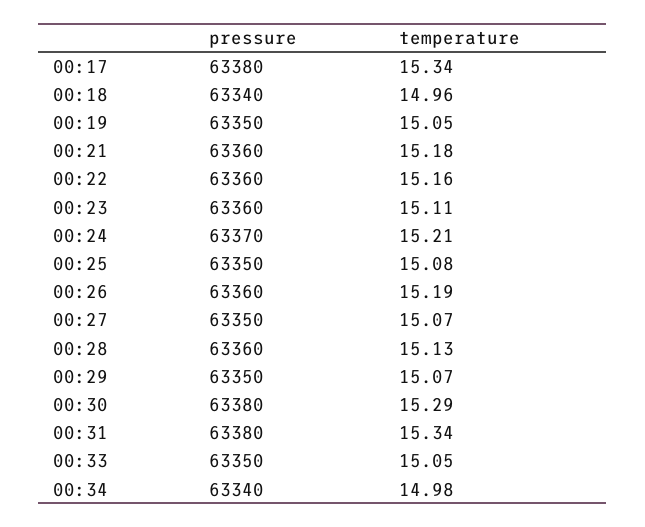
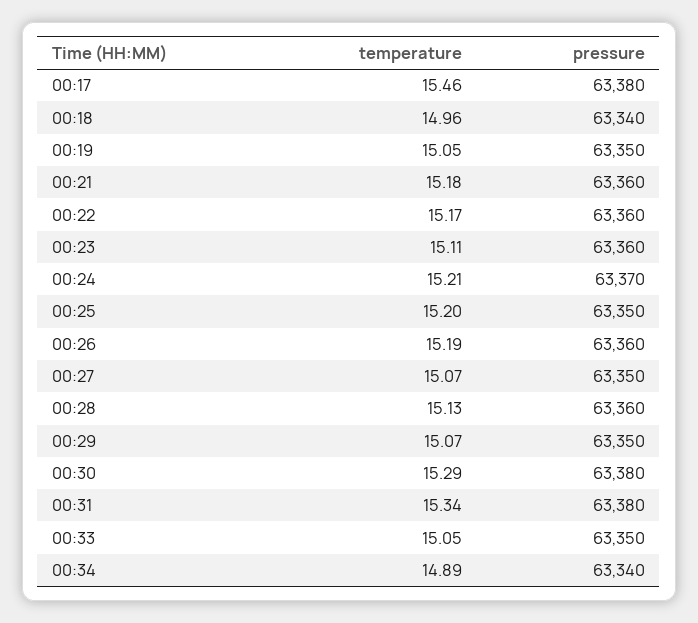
temperature, 00:17: 15.34 -> 15.46
temperature, 00:22: 15.16 -> 15.17
temperature, 00:25: 15.08 -> 15.2
temperature, 00:34: 14.98 -> 14.89

